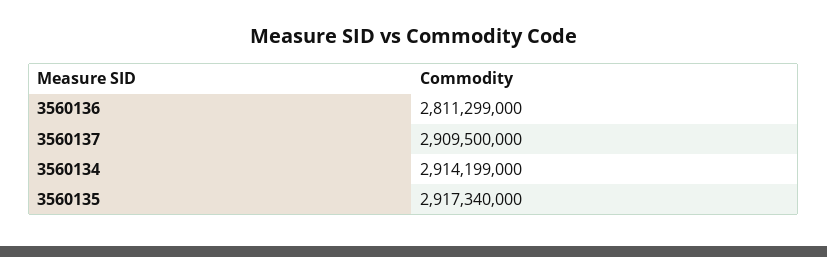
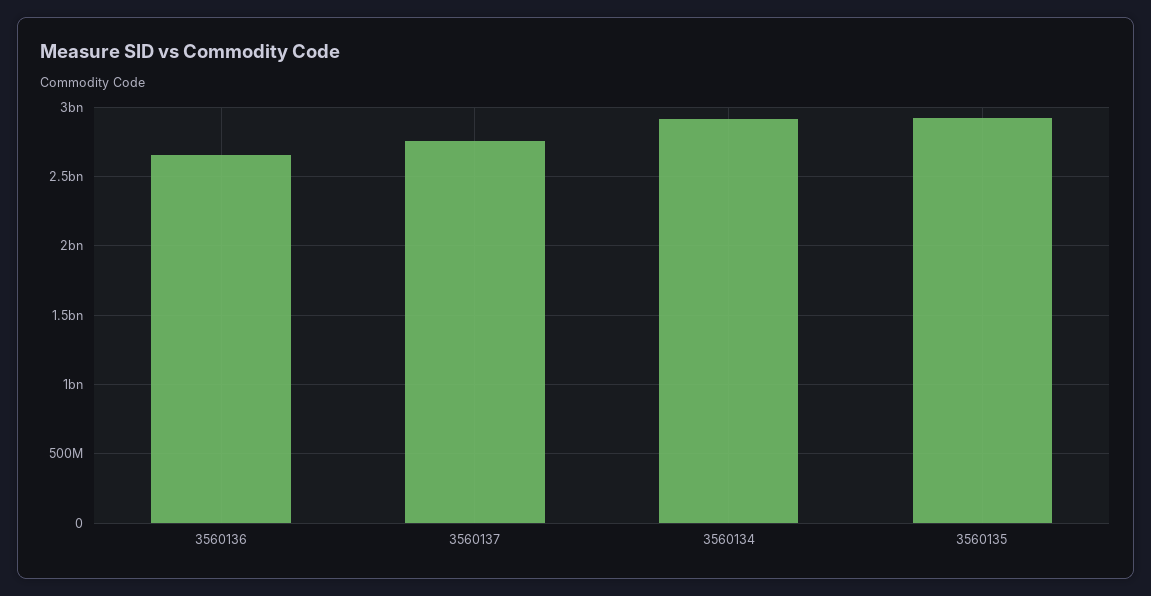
3560136: 2811299000 -> 2650000000
3560137: 2909500000 -> 2750000000

